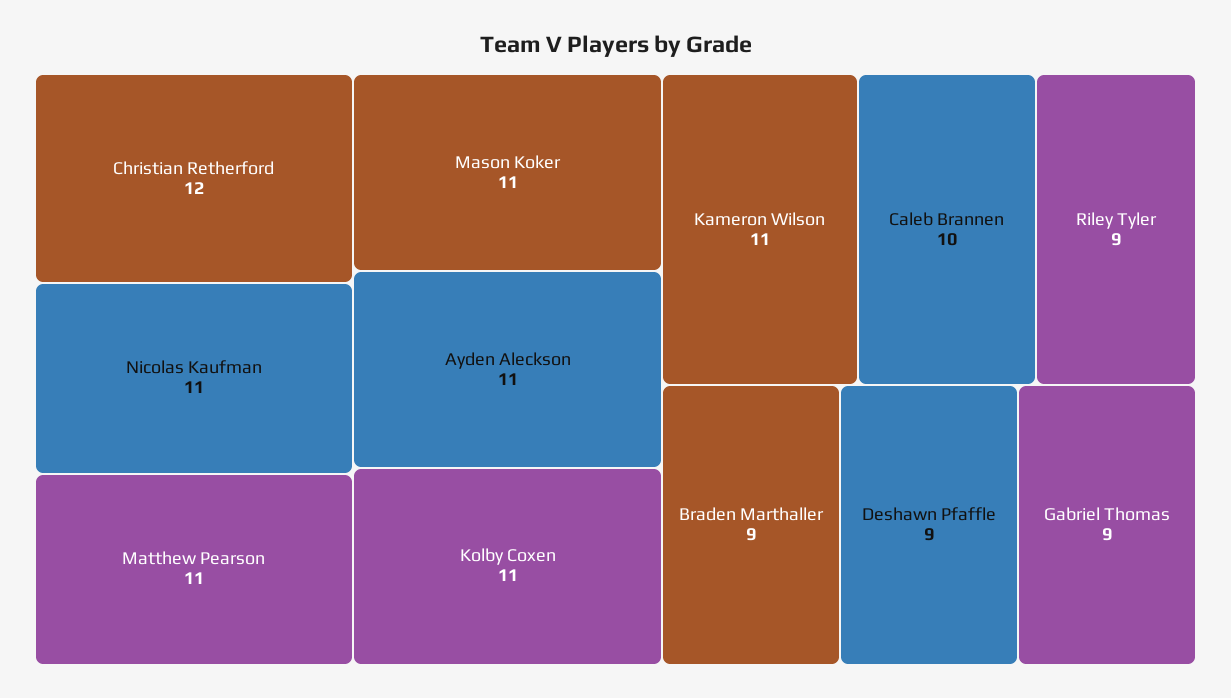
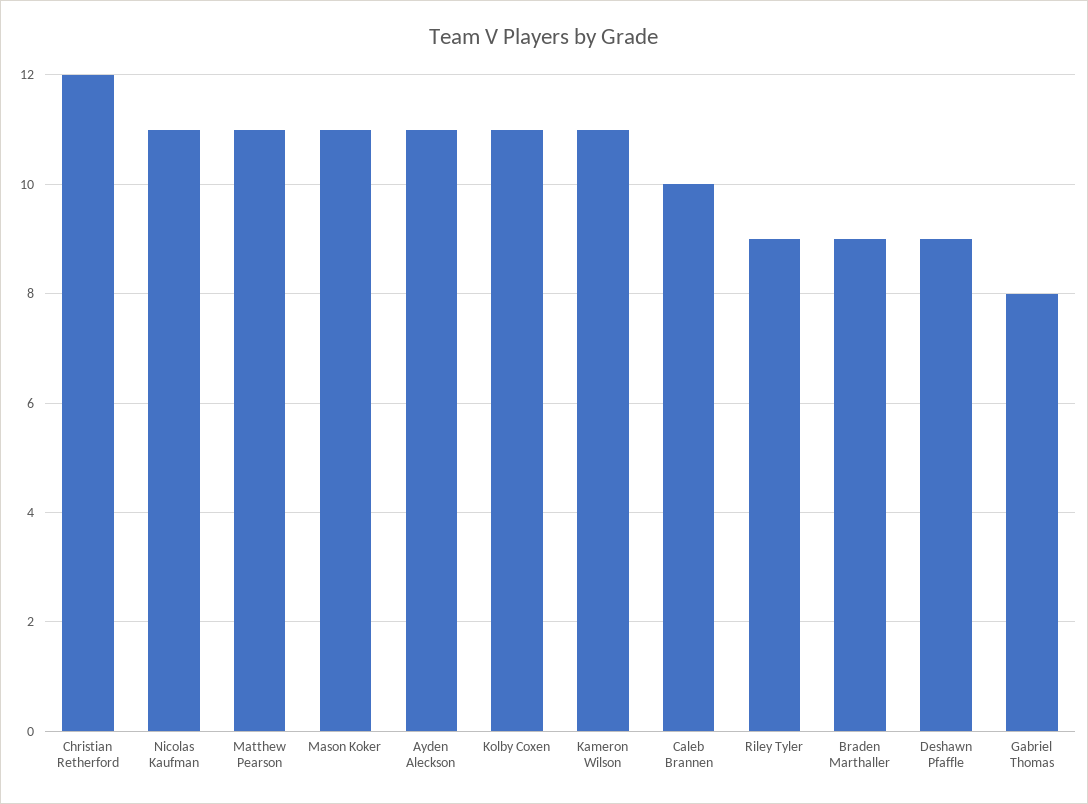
Gabriel Thomas: 9 -> 8

